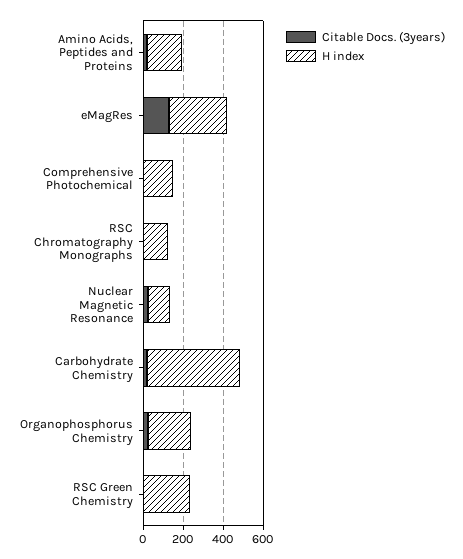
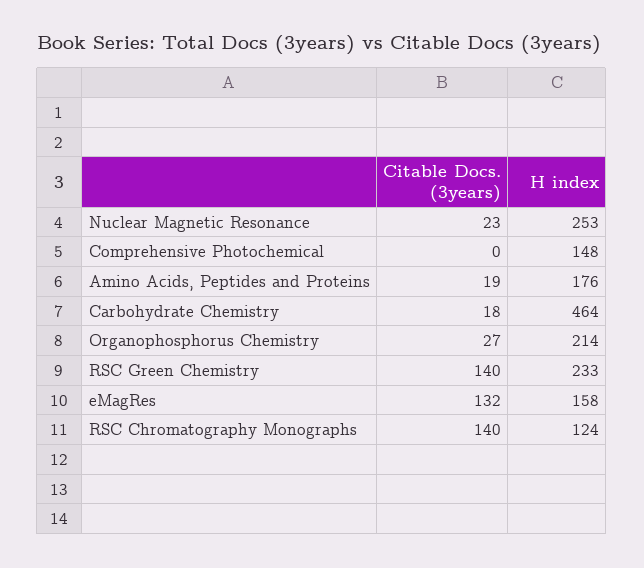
H index, eMagRes: 300 -> 158
Citable Docs. (3years), RSC Chromatography Monographs: 0 -> 140
H index, Nuclear Magnetic Resonance: 100 -> 253
Citable Docs. (3years), RSC Green Chemistry: 0 -> 140

